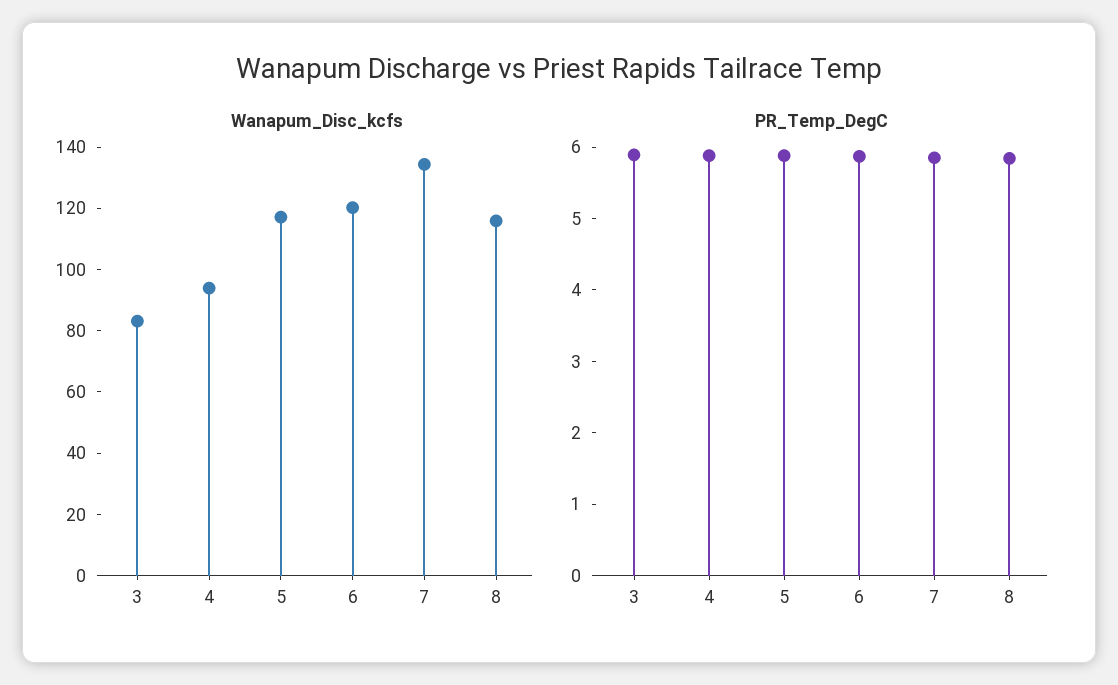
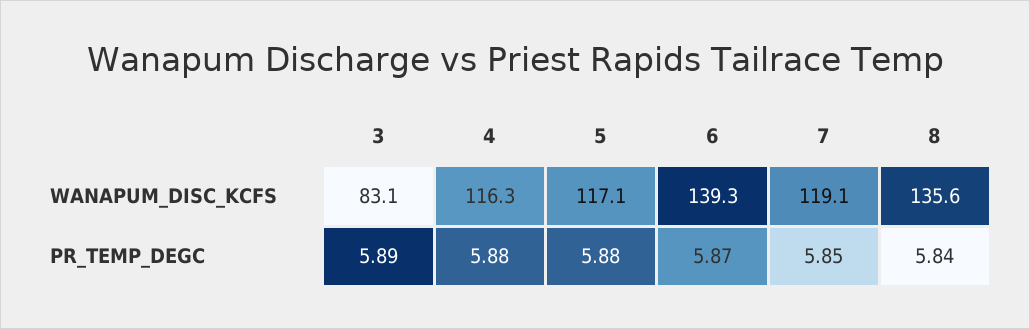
Wanapum_Disc_kcfs, 4: 95 -> 116.3
Wanapum_Disc_kcfs, 6: 120 -> 139.3
Wanapum_Disc_kcfs, 7: 135 -> 119.1
Wanapum_Disc_kcfs, 8: 115 -> 135.6

